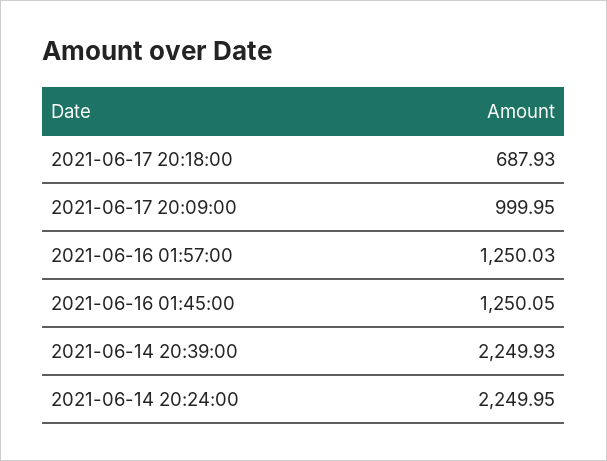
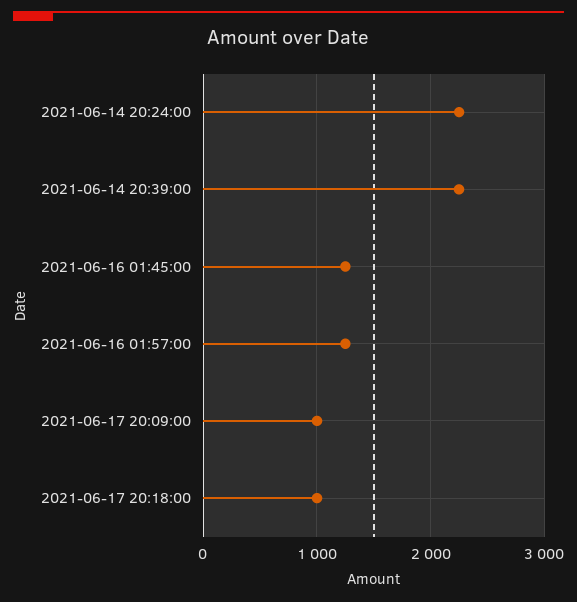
2021-06-17 20:18:00: 687.93 -> 1000

